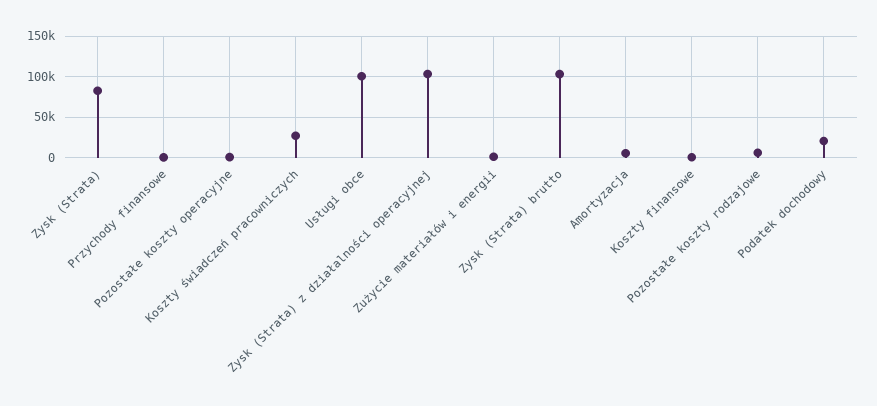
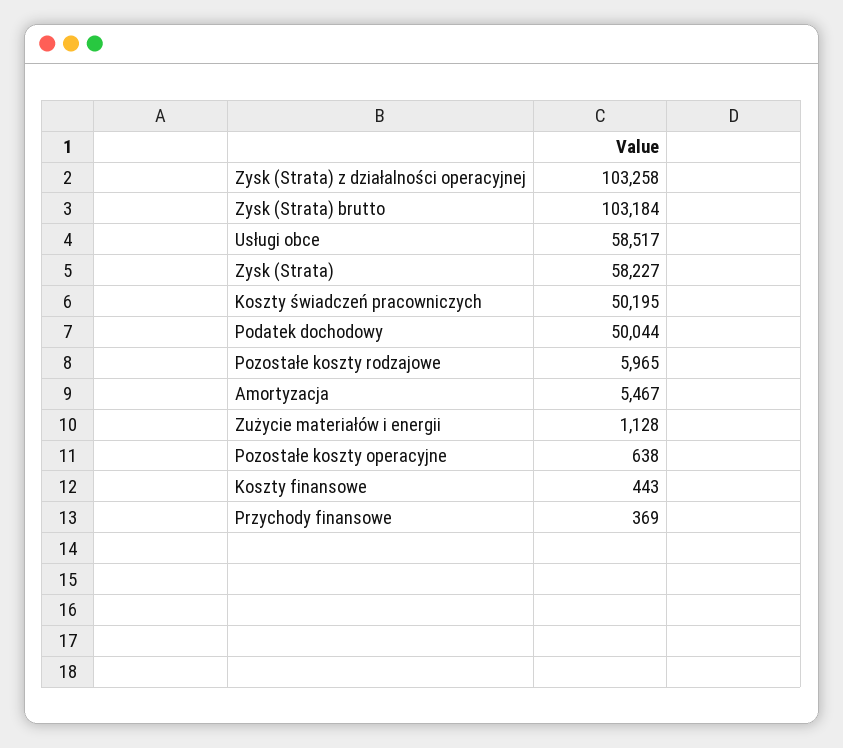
Zysk (Strata): 80000 -> 58227
Koszty świadczeń pracowniczych: 30000 -> 50195
Usługi obce: 100000 -> 58517
Podatek dochodowy: 20000 -> 50044

